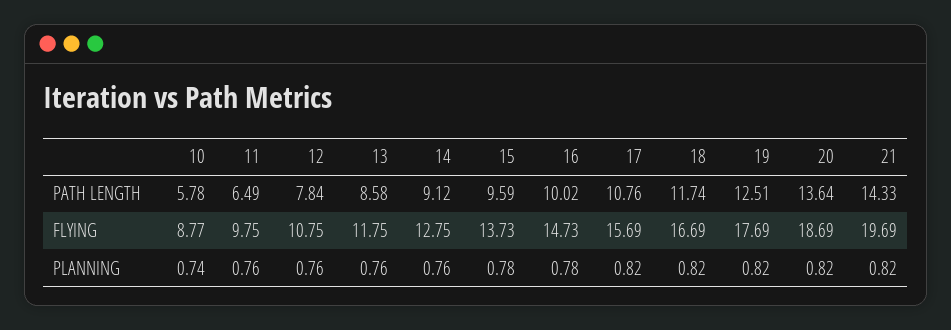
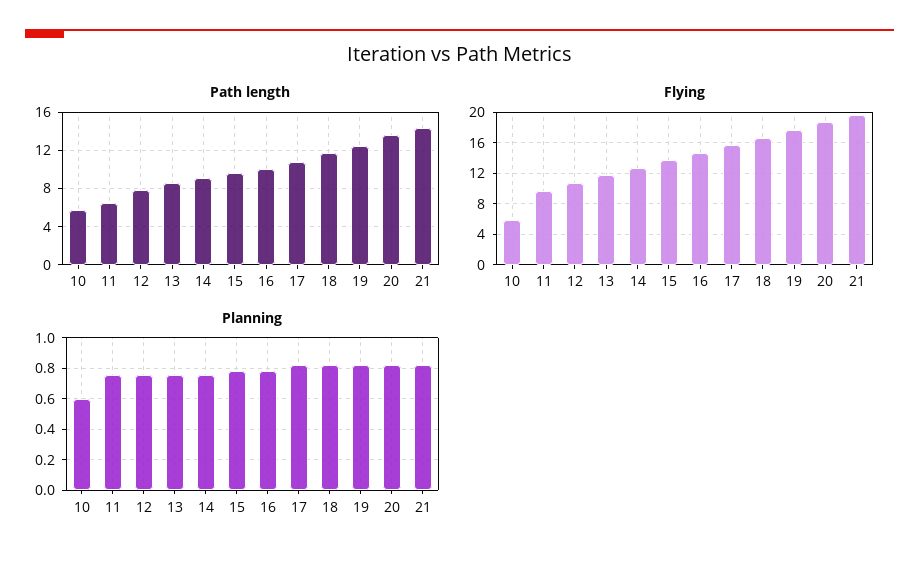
FLYING, 10: 8.77 -> 6
PLANNING, 10: 0.74 -> 0.6

